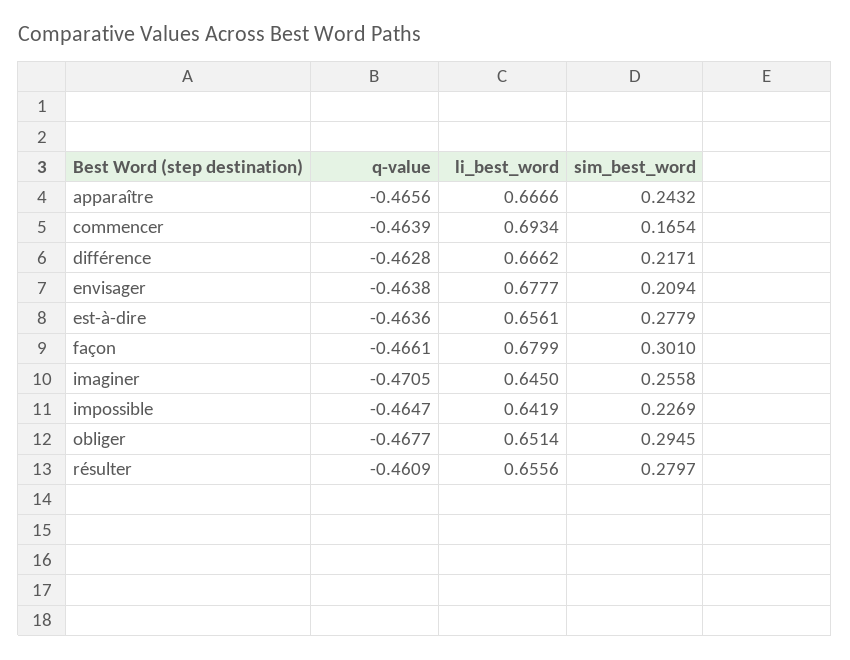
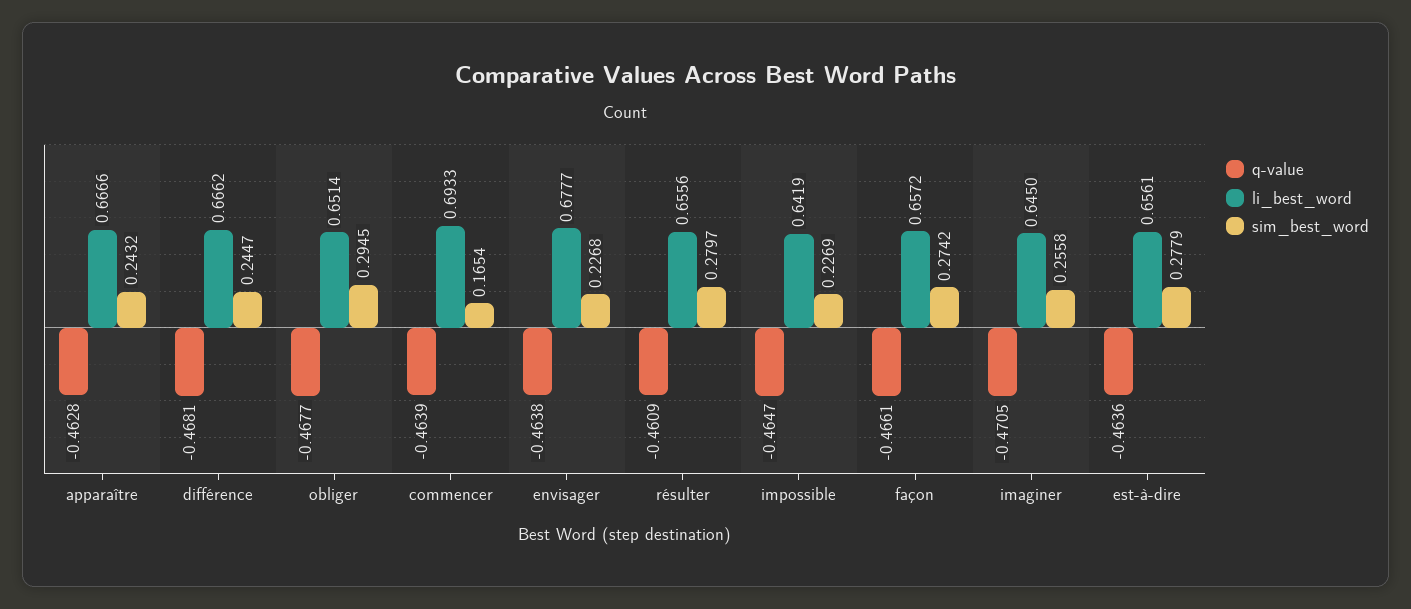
q-value, apparaître: -0.4656 -> -0.4628
li_best_word, commencer: 0.6934 -> 0.6933
q-value, différence: -0.4628 -> -0.4681
sim_best_word, différence: 0.2171 -> 0.2447
sim_best_word, envisager: 0.2094 -> 0.2268
li_best_word, façon: 0.6799 -> 0.6572
sim_best_word, façon: 0.301 -> 0.2742

